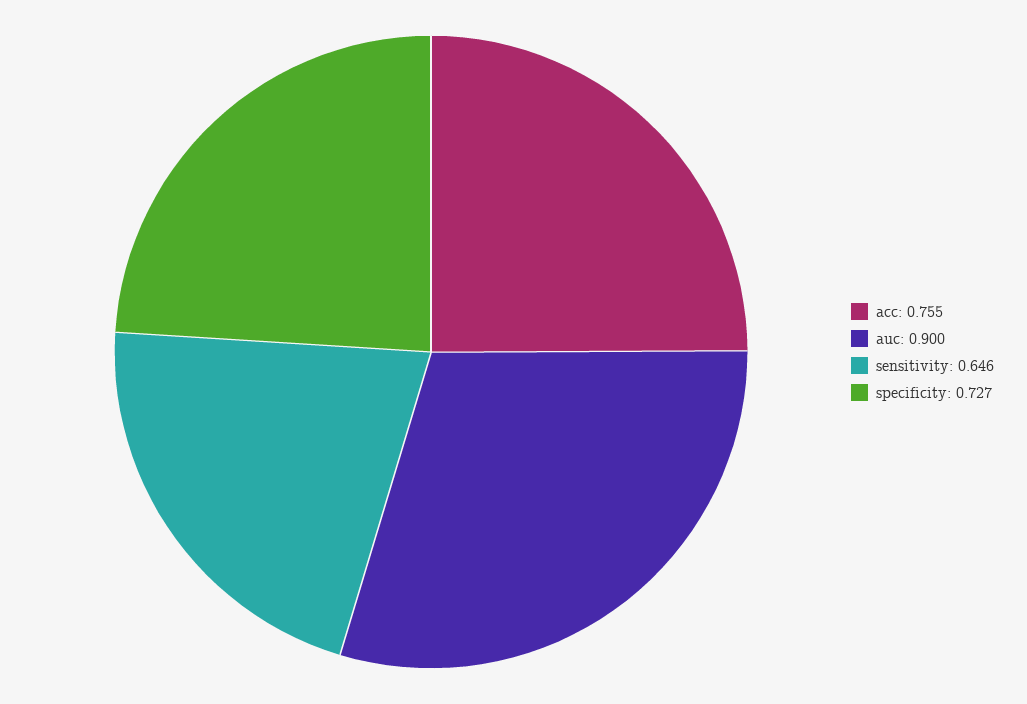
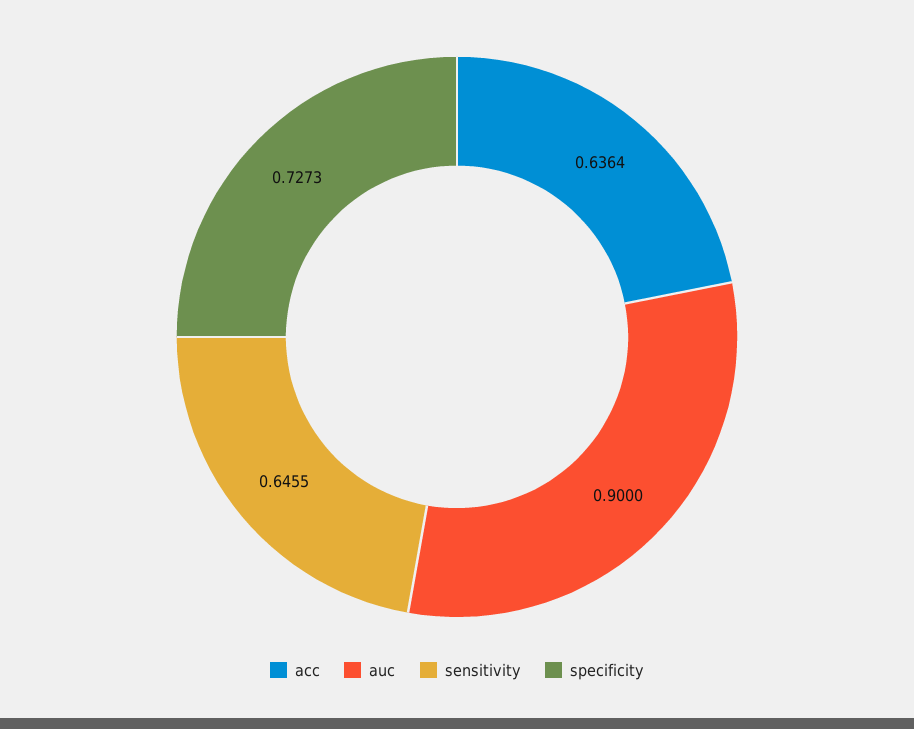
acc: 0.755 -> 0.6364

